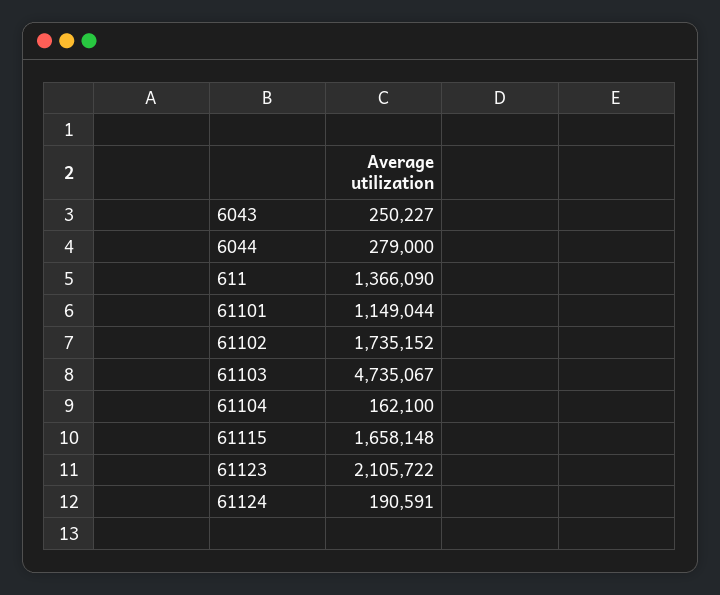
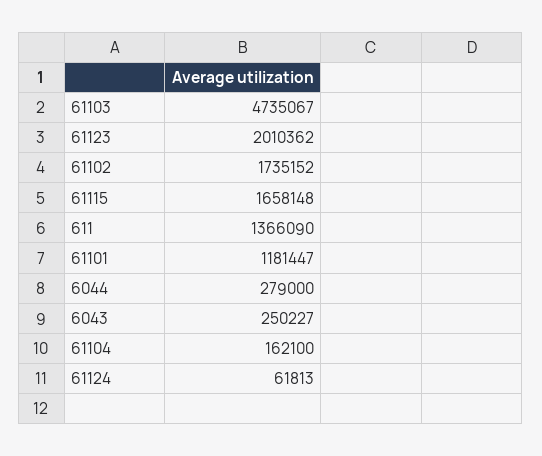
61101: 1149044 -> 1181447
61123: 2105722 -> 2010362
61124: 190591 -> 61813

